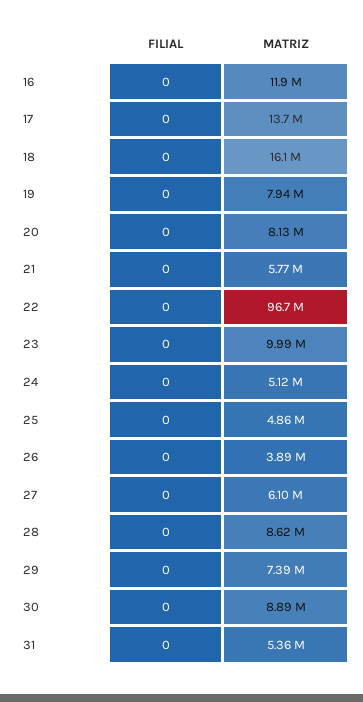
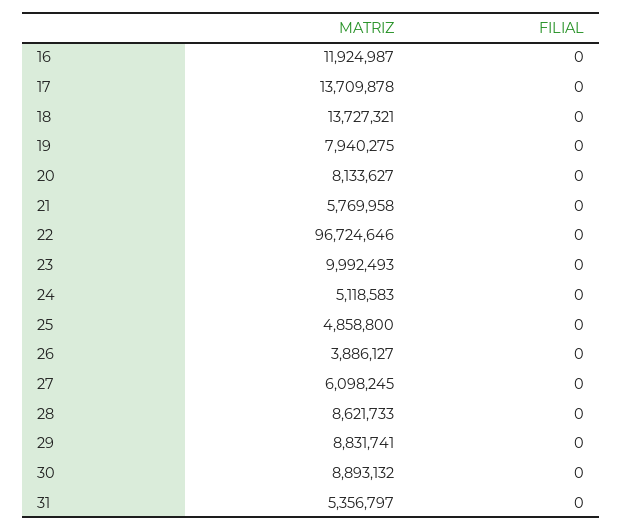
MATRIZ, 18: 16100000 -> 13727321
MATRIZ, 29: 7390000 -> 8831741

